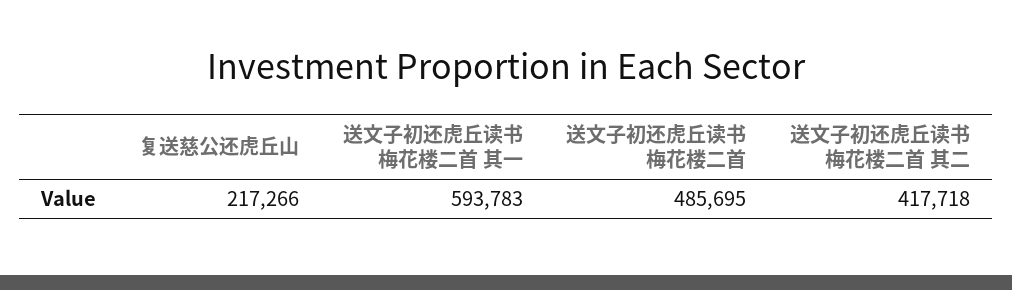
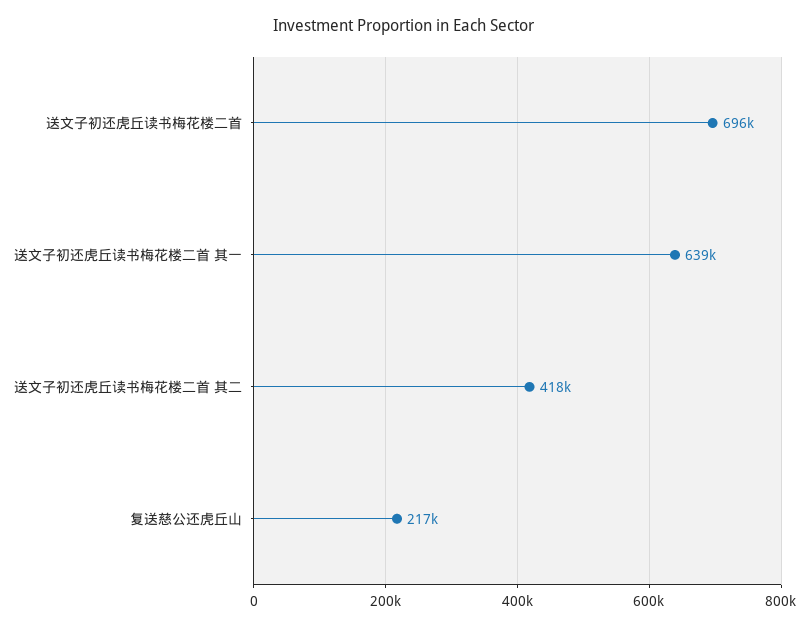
送文子初还虎丘读书梅花楼二首 其一: 593783 -> 639000
送文子初还虎丘读书梅花楼二首: 485695 -> 696000

